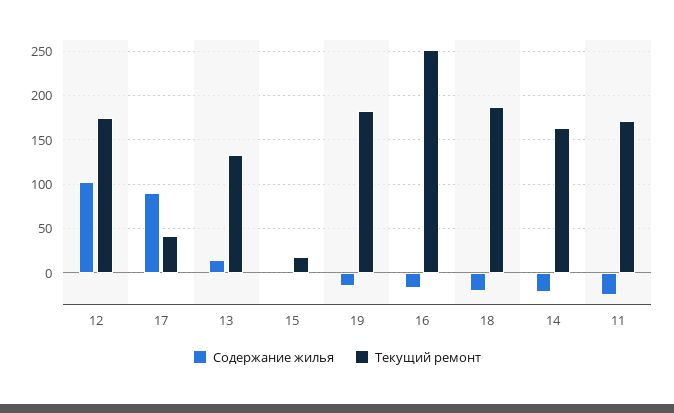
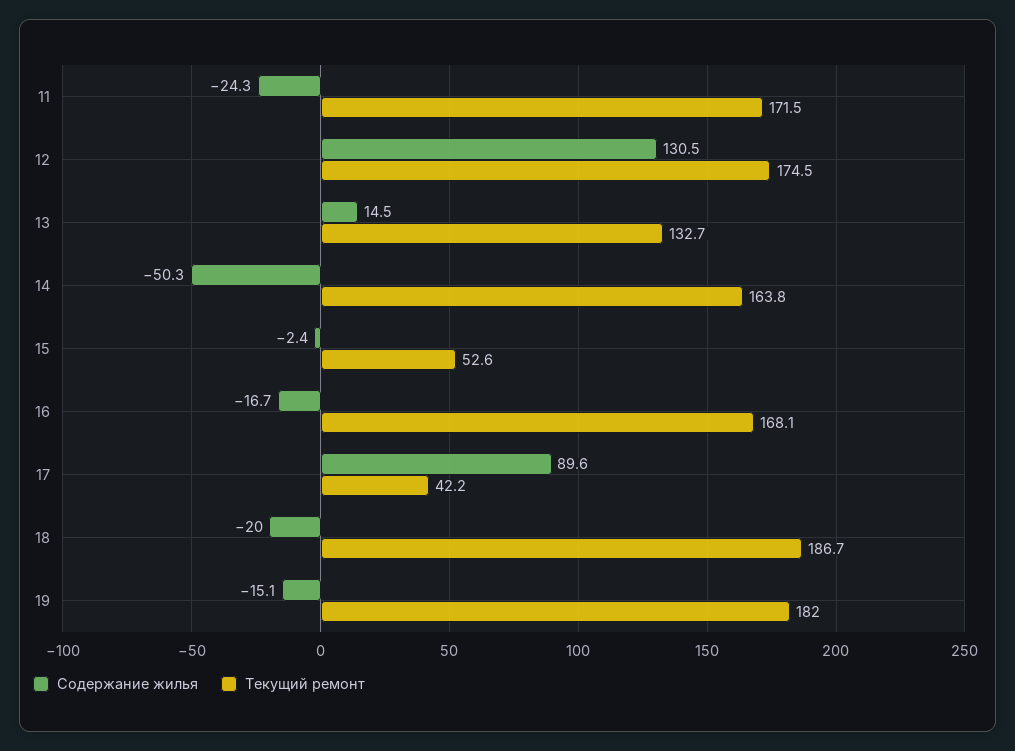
Содержание жилья, 12: 100 -> 130.5
Текущий ремонт, 15: 20 -> 52.6
Текущий ремонт, 16: 250 -> 168.1
Содержание жилья, 14: -20 -> -50.3

